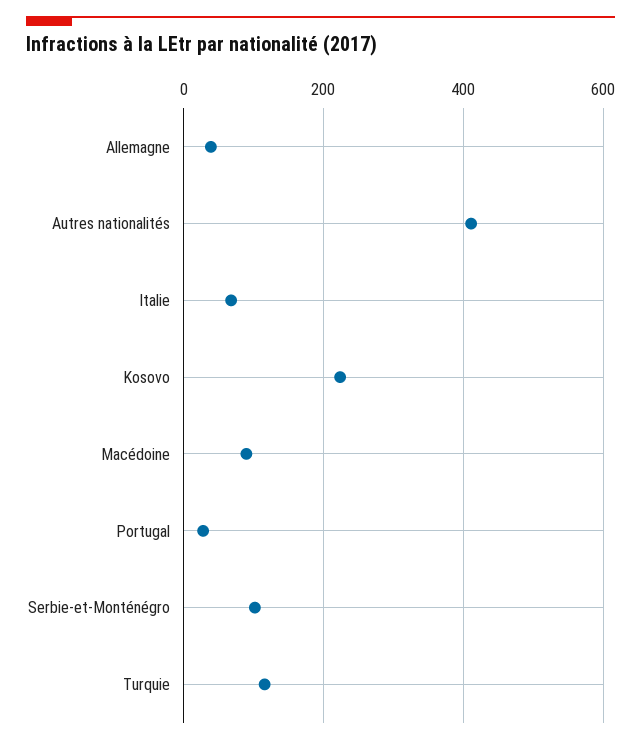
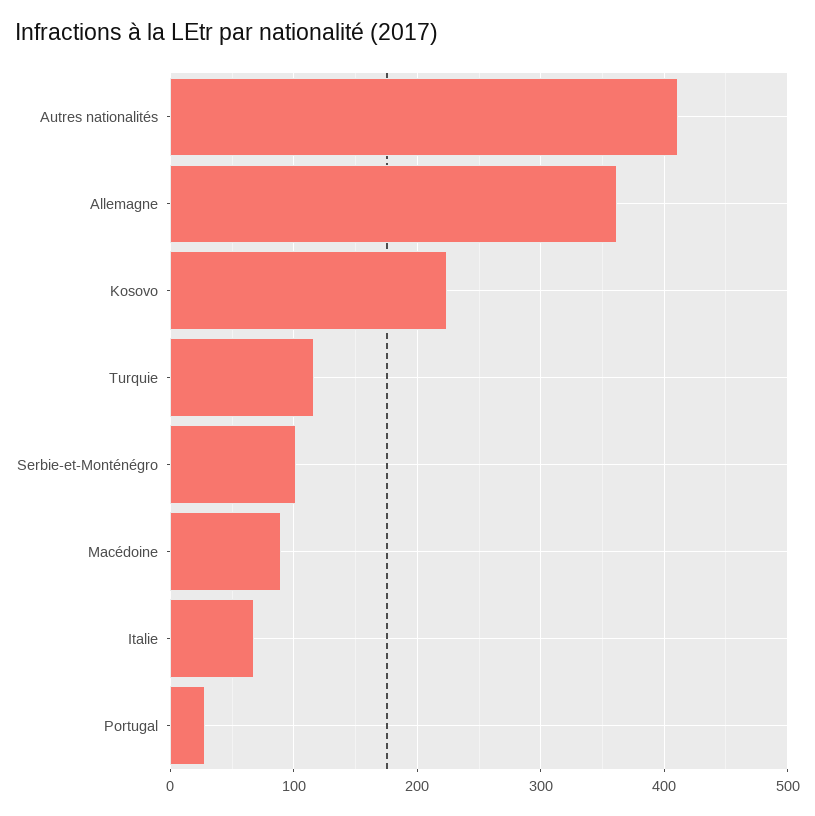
Allemagne: 40 -> 360

